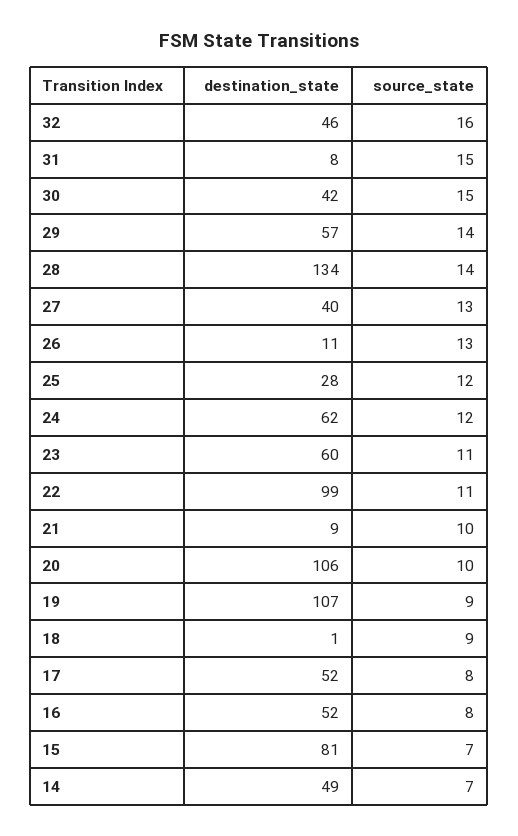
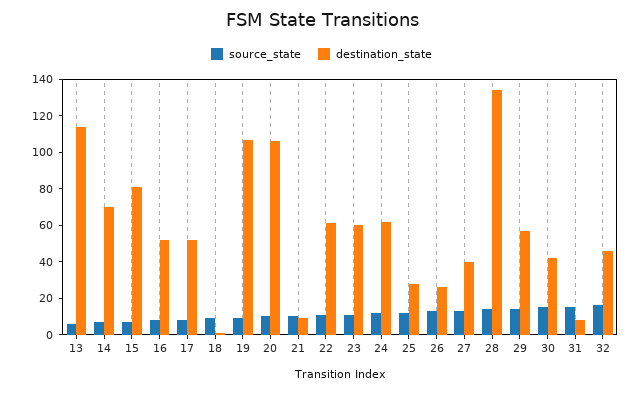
destination_state, 26: 11 -> 25
destination_state, 22: 99 -> 60
destination_state, 14: 49 -> 70
source_state, 13: none -> 5
destination_state, 13: none -> 115

